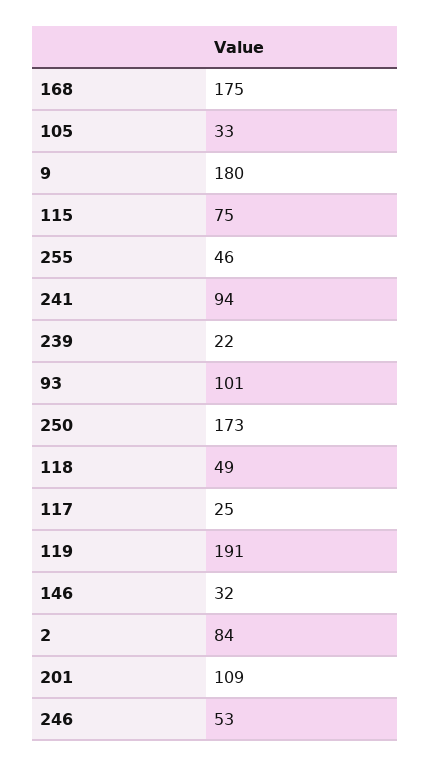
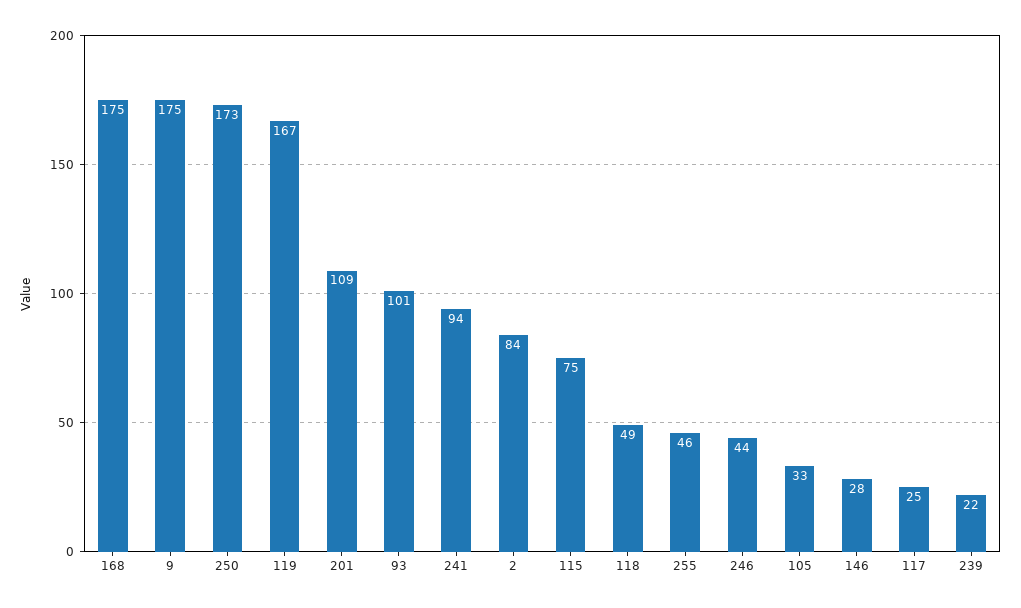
9: 180 -> 175
119: 191 -> 167
146: 32 -> 28
246: 53 -> 44

